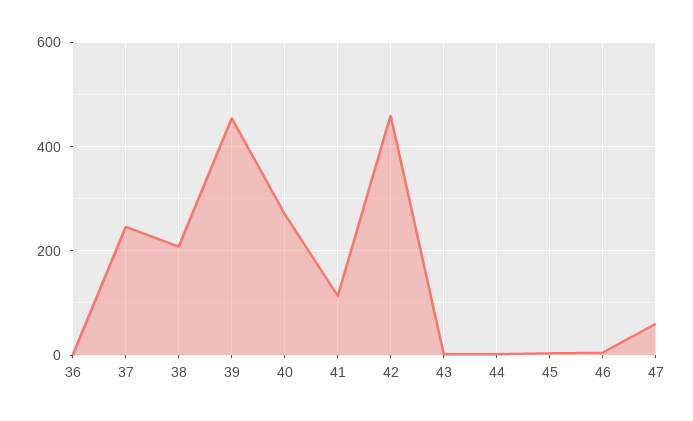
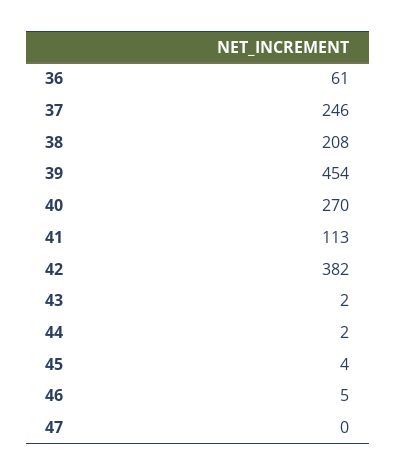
36: 0 -> 61
42: 460 -> 382
47: 60 -> 0

